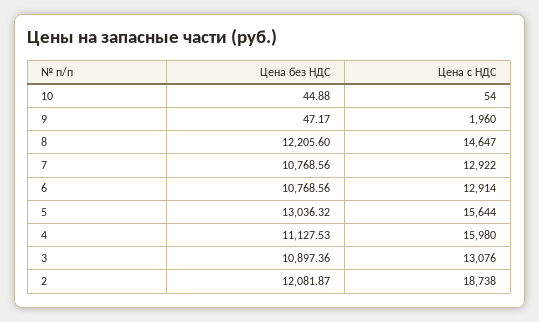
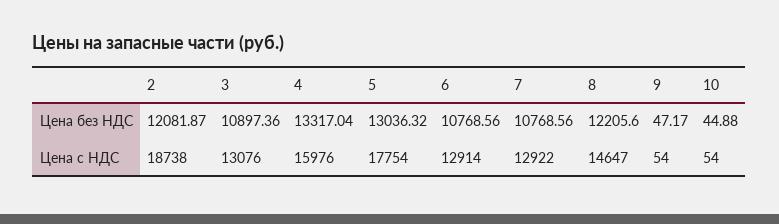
Цена с НДС, 9: 1960 -> 54
Цена с НДС, 5: 15644 -> 17754
Цена без НДС, 4: 11127.53 -> 13317.04
Цена с НДС, 4: 15980 -> 15976

